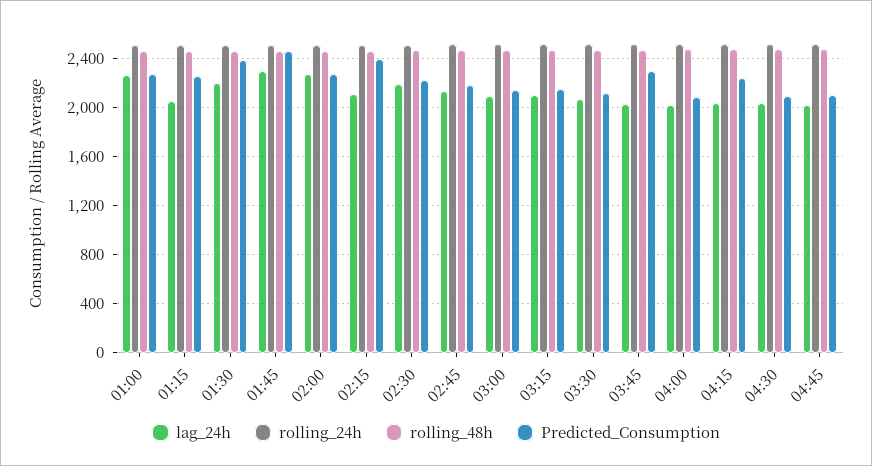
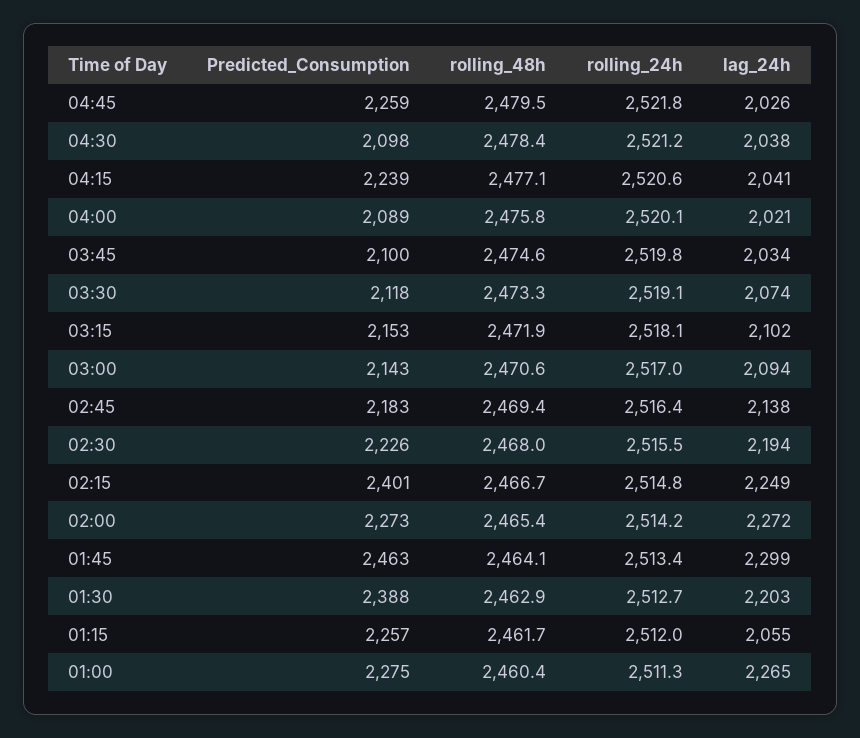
lag_24h, 02:15: 2100 -> 2249
Predicted_Consumption, 03:45: 2300 -> 2100
Predicted_Consumption, 04:45: 2100 -> 2259

